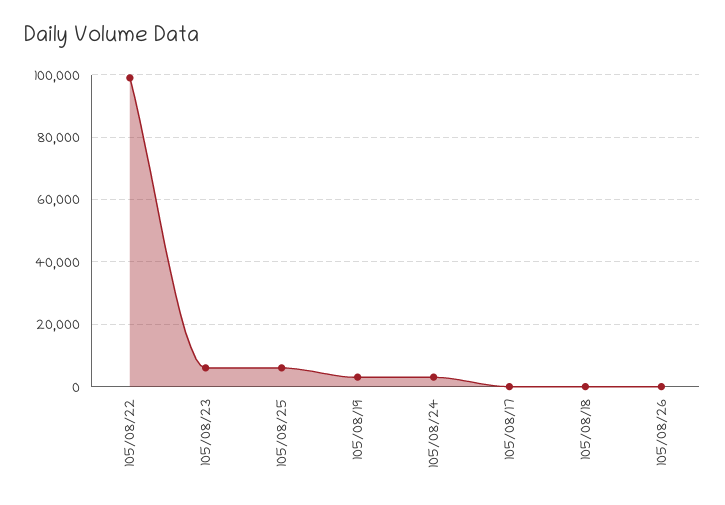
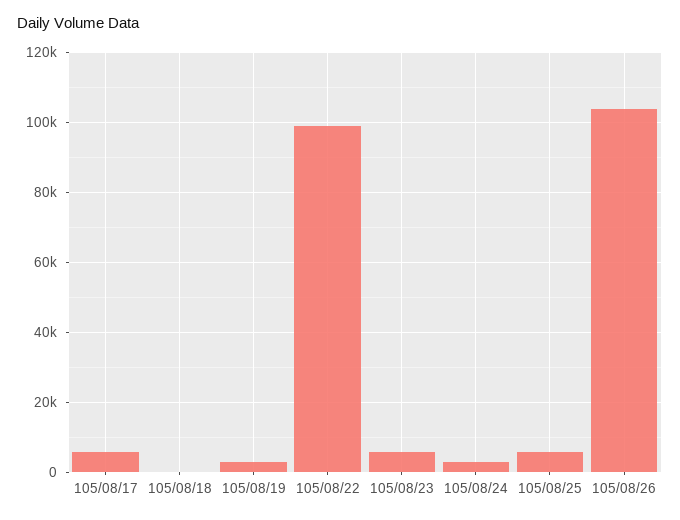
105/08/17: 0 -> 6000
105/08/26: 0 -> 104000

